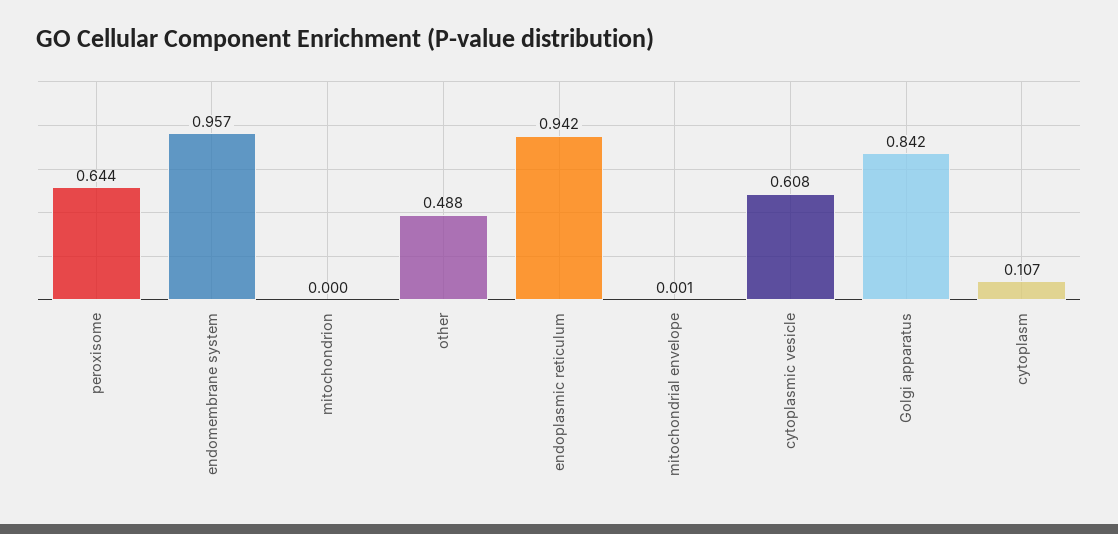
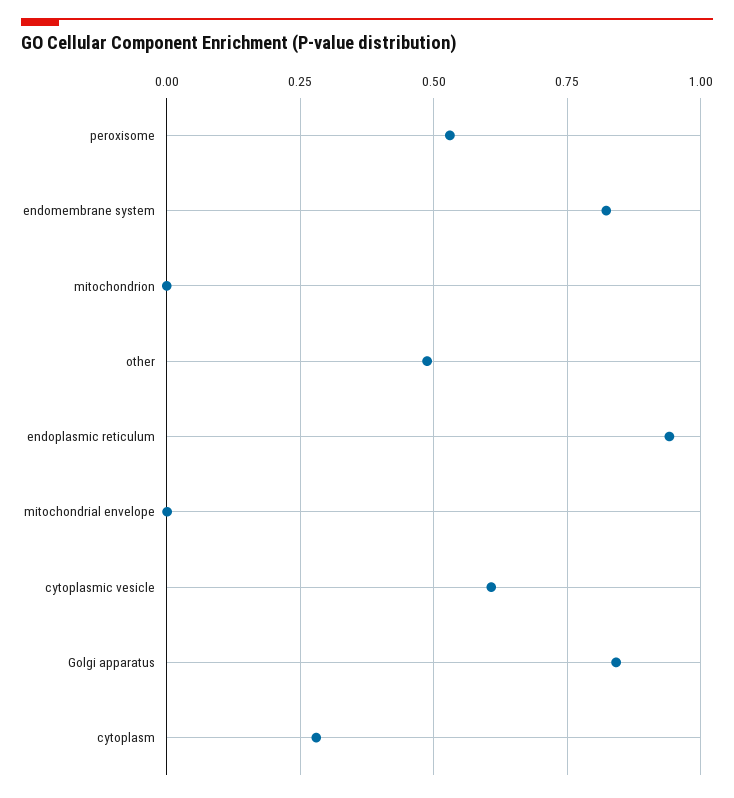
peroxisome: 0.644 -> 0.525
endomembrane system: 0.957 -> 0.825
cytoplasm: 0.107 -> 0.275

